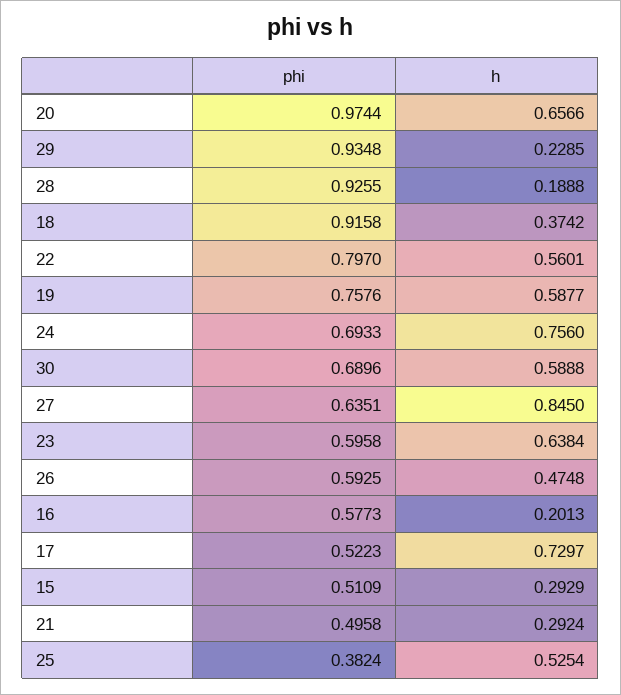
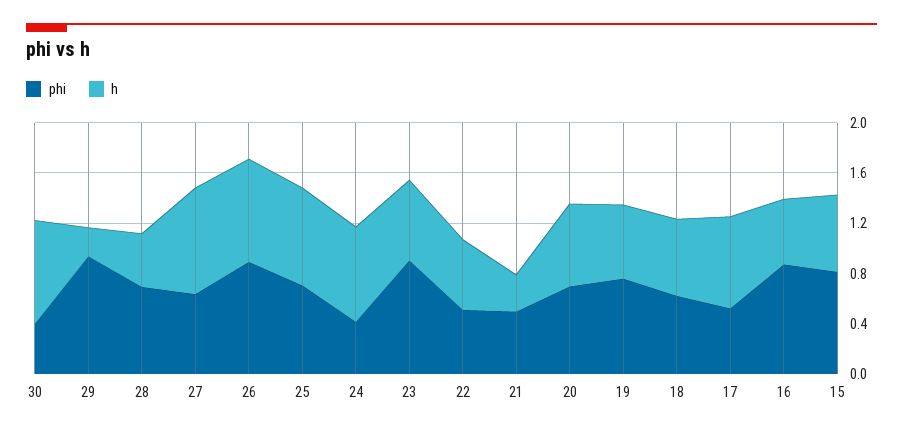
phi, 20: 0.9744 -> 0.7
phi, 28: 0.9255 -> 0.7
h, 28: 0.1888 -> 0.4
phi, 18: 0.9158 -> 0.6
h, 18: 0.3742 -> 0.6
phi, 22: 0.797 -> 0.5
phi, 24: 0.6933 -> 0.4
phi, 30: 0.6896 -> 0.4
h, 30: 0.5888 -> 0.8
phi, 23: 0.5958 -> 0.9
phi, 26: 0.5925 -> 0.9
h, 26: 0.4748 -> 0.8
phi, 16: 0.5773 -> 0.9
h, 16: 0.2013 -> 0.5
phi, 15: 0.5109 -> 0.8
h, 15: 0.2929 -> 0.6
phi, 25: 0.3824 -> 0.7
h, 25: 0.5254 -> 0.8

